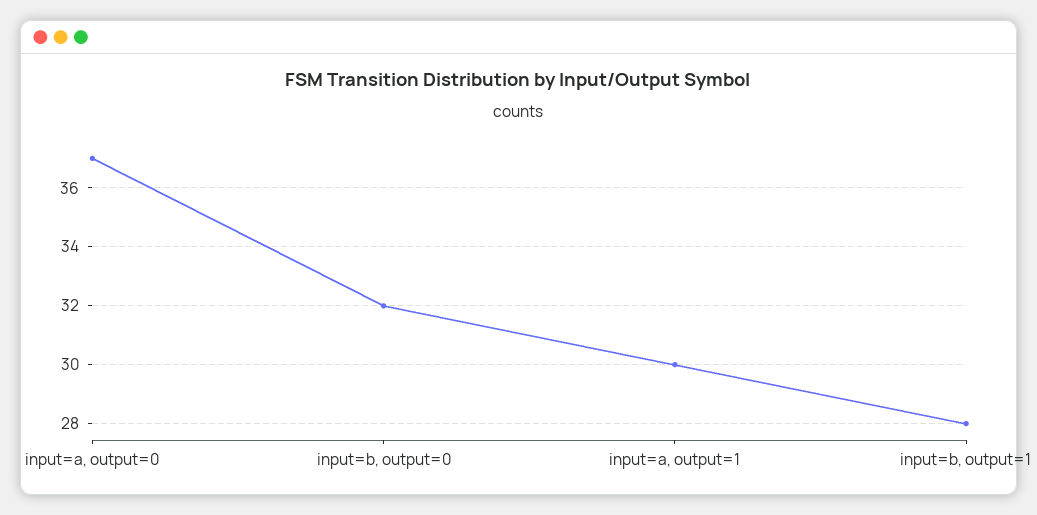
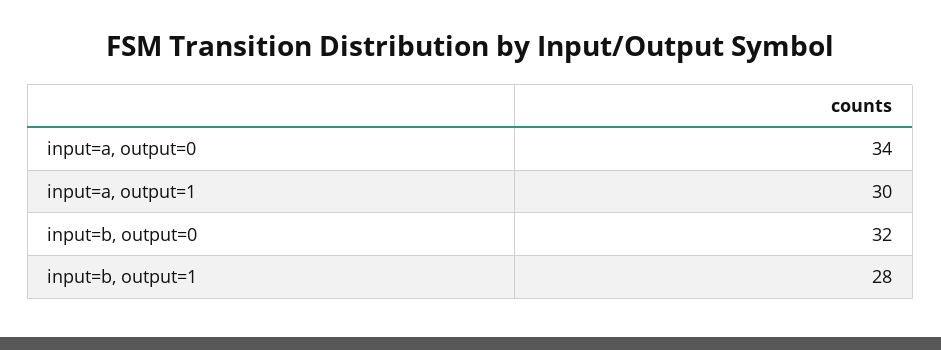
input=a, output=0: 37 -> 34

